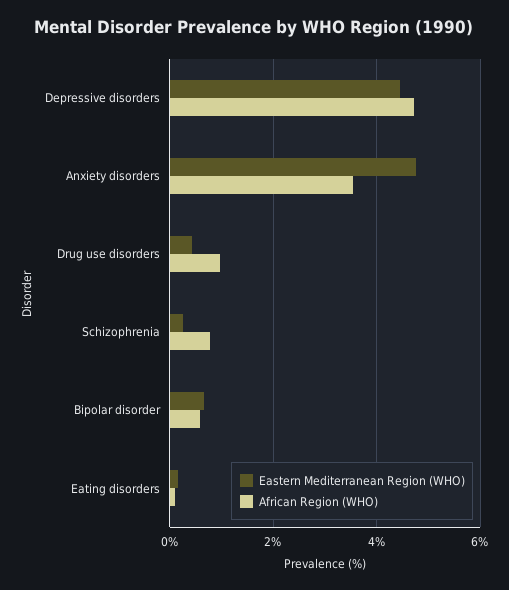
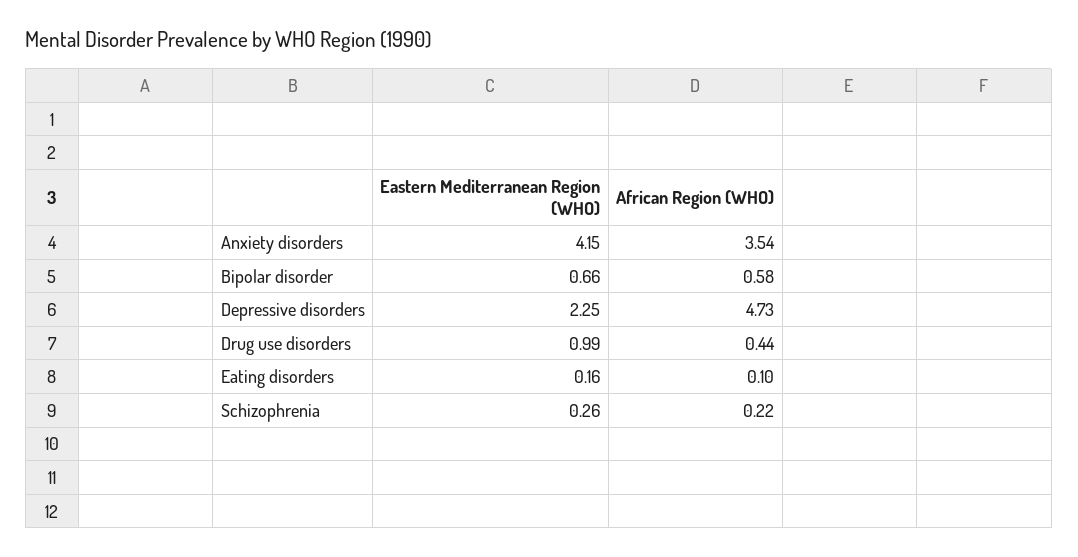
Eastern Mediterranean Region (WHO), Depressive disorders: 4.4 -> 2.25
Eastern Mediterranean Region (WHO), Anxiety disorders: 4.8 -> 4.15
Eastern Mediterranean Region (WHO), Drug use disorders: 0.4 -> 0.99
African Region (WHO), Drug use disorders: 1 -> 0.44
African Region (WHO), Schizophrenia: 0.8 -> 0.22

